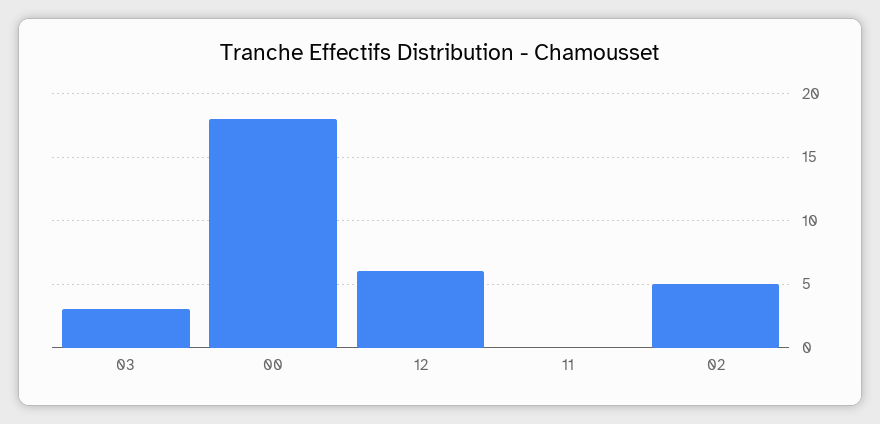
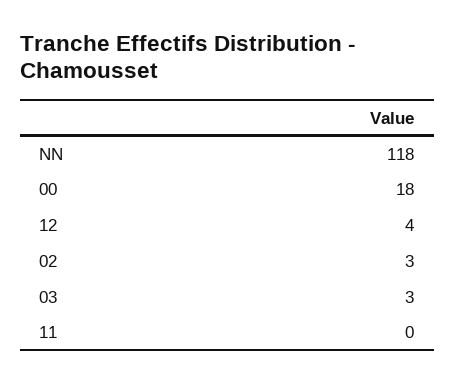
12: 6 -> 4
02: 5 -> 3
NN: none -> 118

